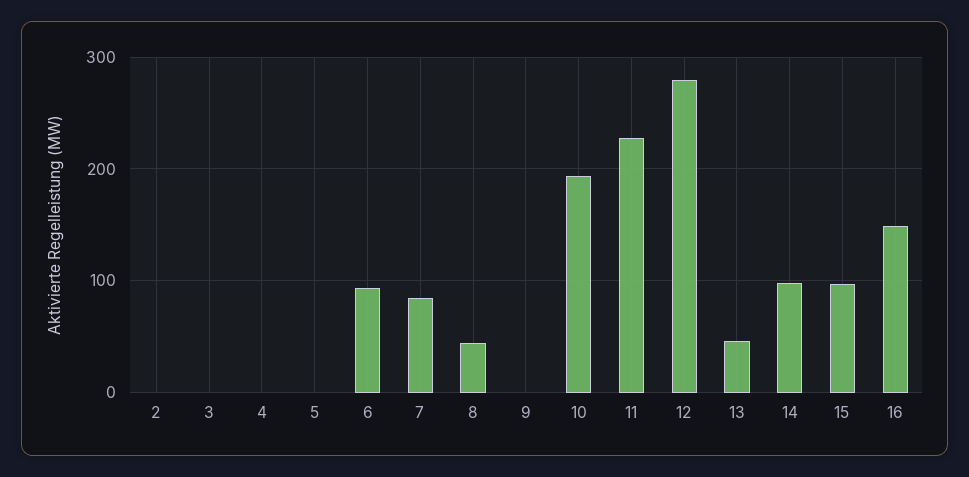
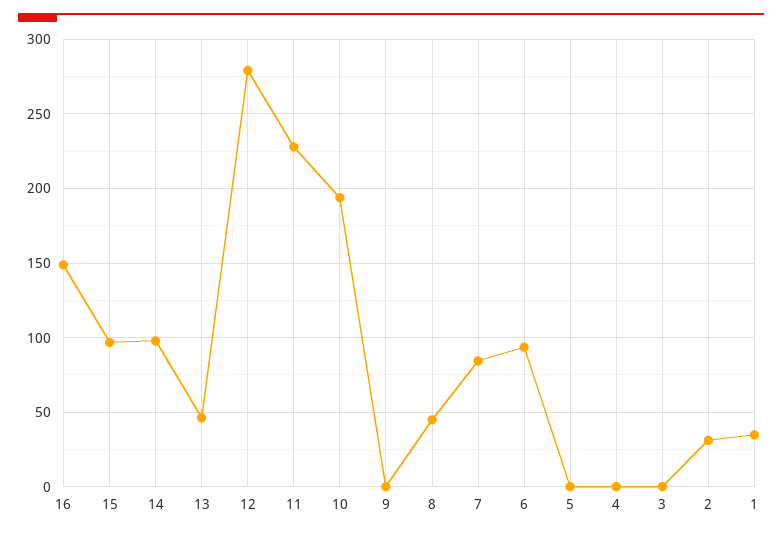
2: 0 -> 30
1: none -> 35

